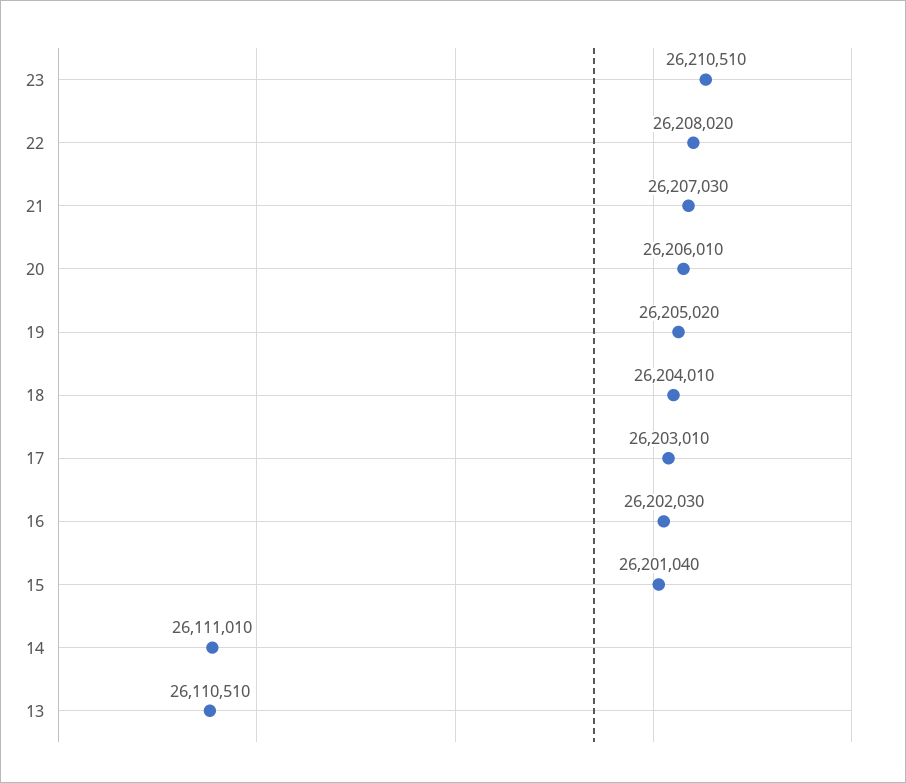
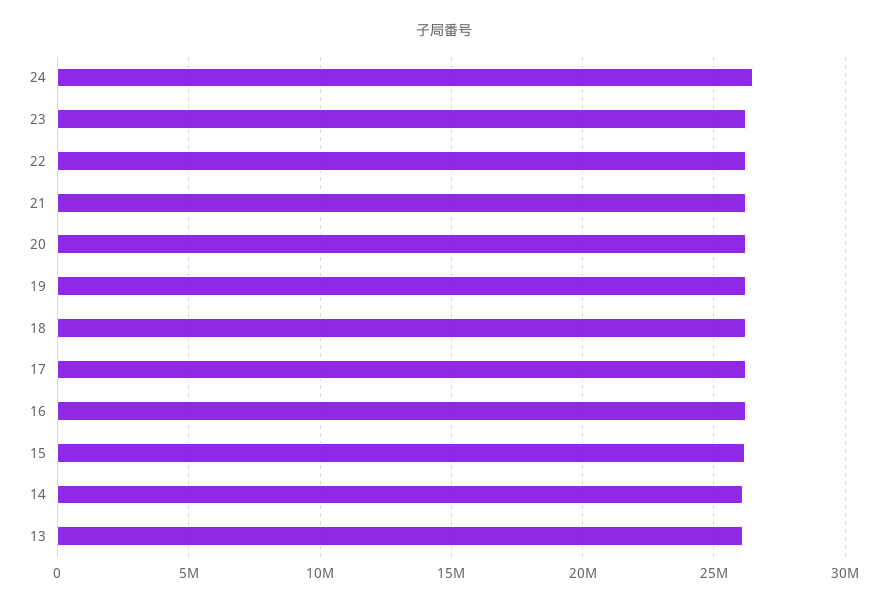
24: none -> 26500000

